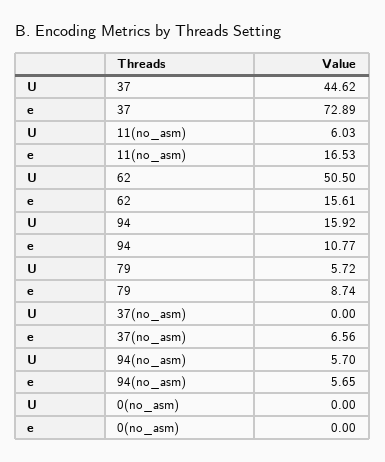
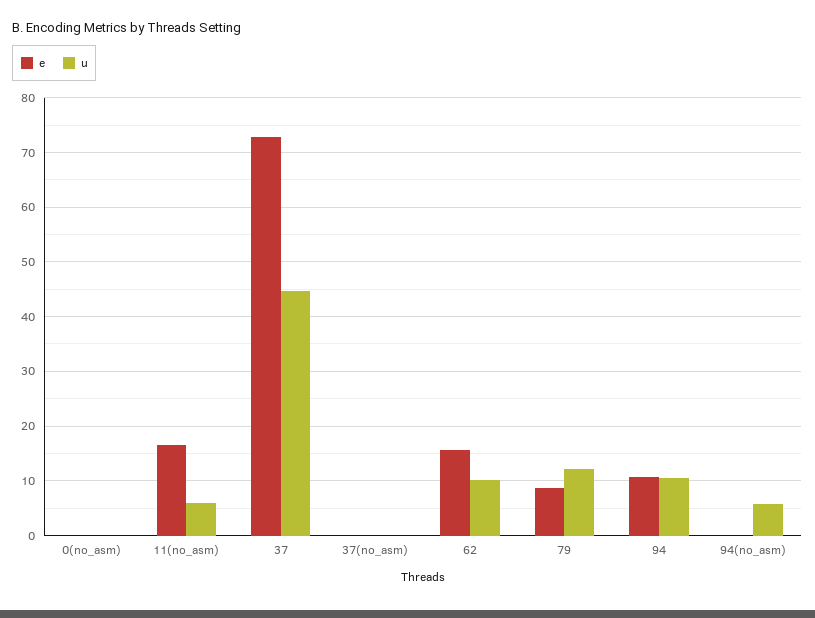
U, 62: 50.5 -> 10
U, 94: 15.92 -> 10
U, 79: 5.72 -> 12
e, 37(no_asm): 6.56 -> 0
e, 94(no_asm): 5.65 -> 0

